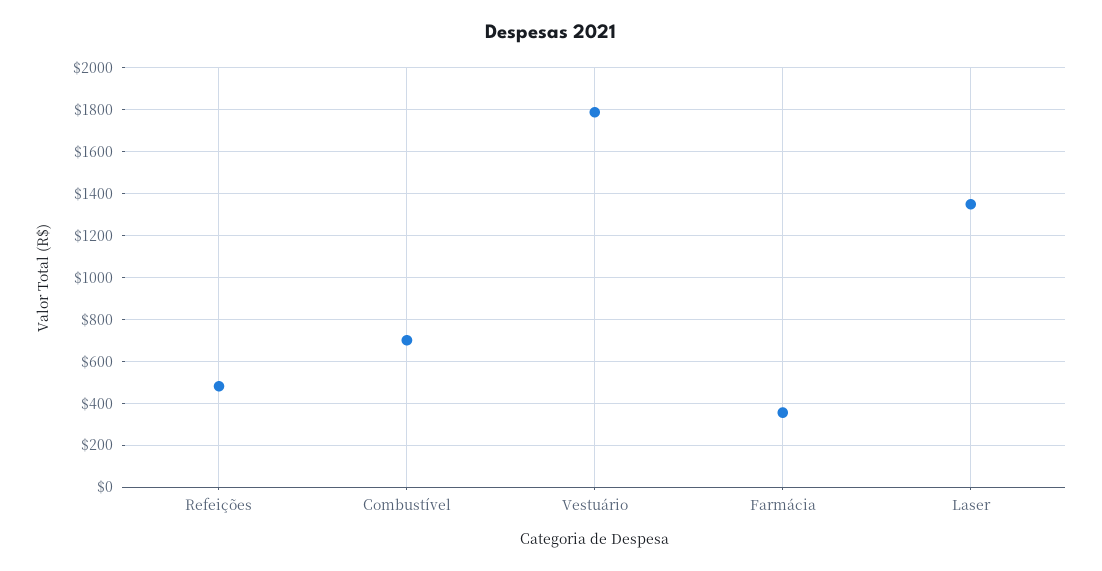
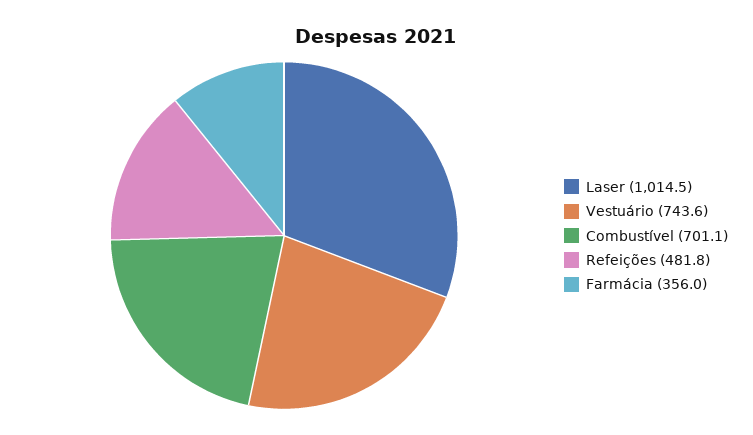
Vestuário: 1800 -> 743.6
Laser: 1350 -> 1014.5

